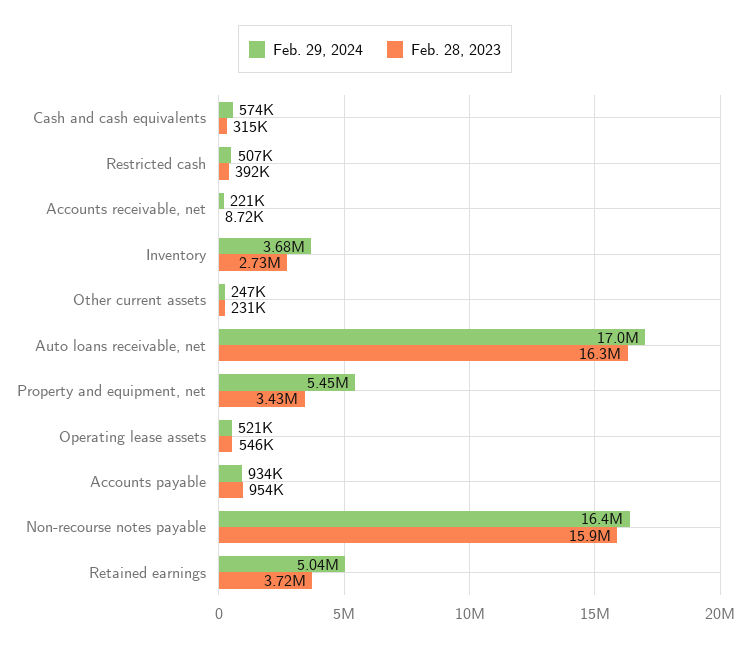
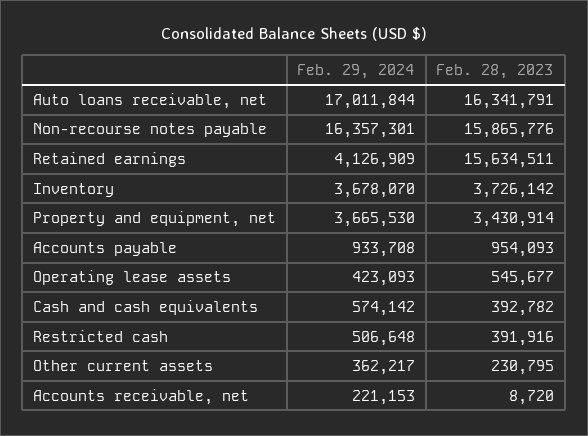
Feb. 28, 2023, Cash and cash equivalents: 315000 -> 392782
Feb. 28, 2023, Inventory: 2730000 -> 3726142
Feb. 29, 2024, Other current assets: 247000 -> 362217
Feb. 29, 2024, Property and equipment, net: 5450000 -> 3665530
Feb. 29, 2024, Operating lease assets: 521000 -> 423093
Feb. 29, 2024, Retained earnings: 5040000 -> 4126909
Feb. 28, 2023, Retained earnings: 3720000 -> 15634511

